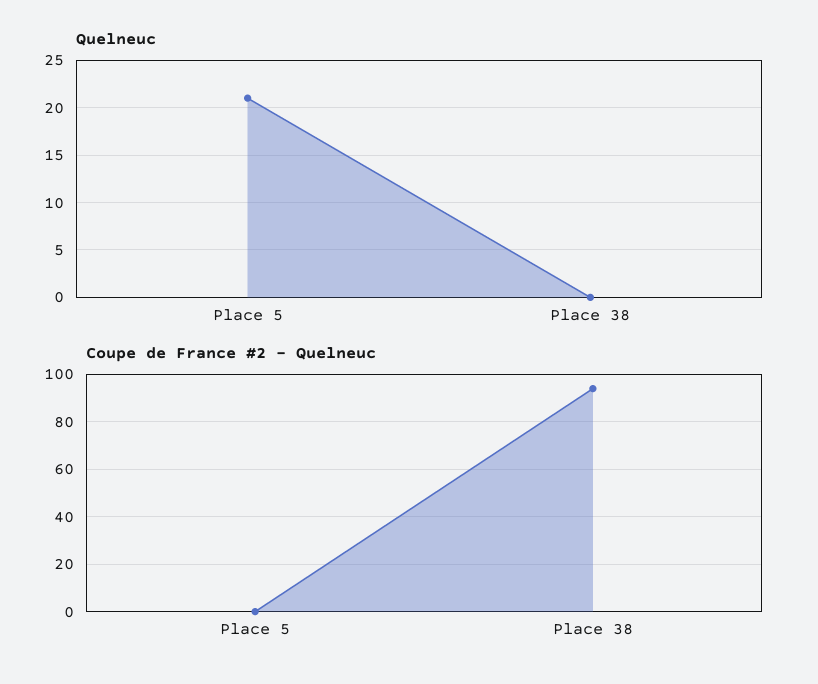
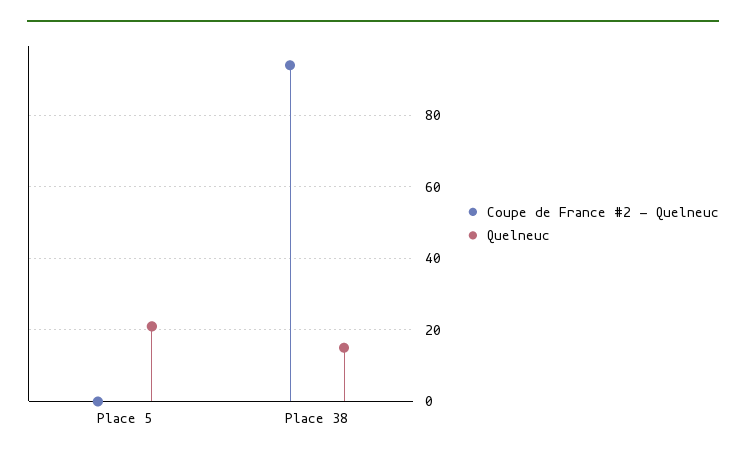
Quelneuc, Place 38: 0 -> 15

